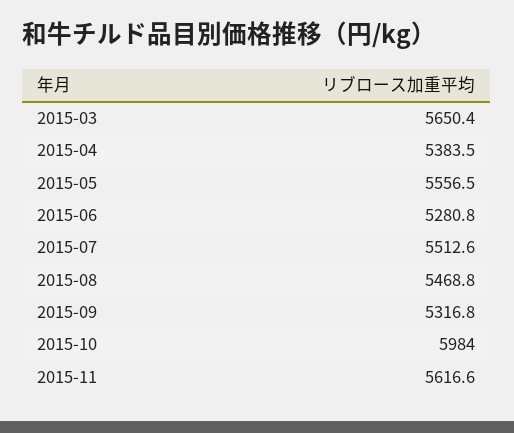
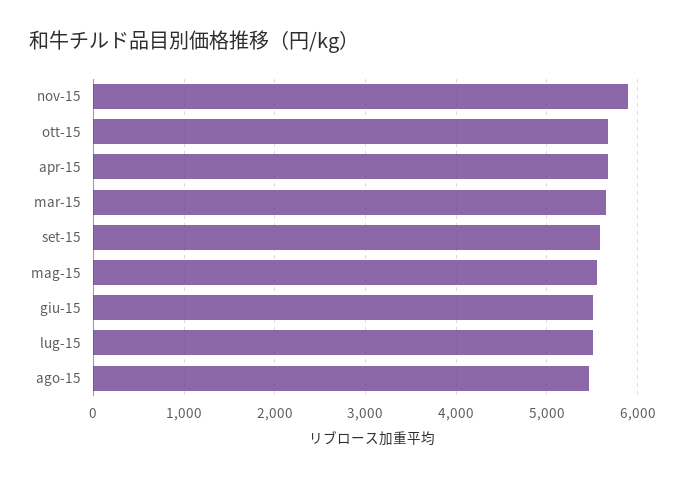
2015-04: 5383.5 -> 5700
2015-06: 5280.8 -> 5500
2015-09: 5316.8 -> 5600
2015-10: 5984 -> 5700
2015-11: 5616.6 -> 5900

